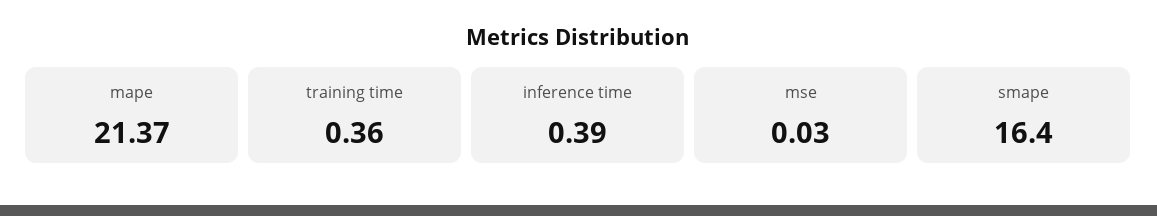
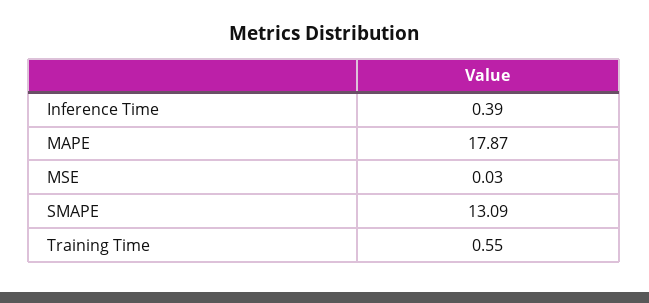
mape: 21.37 -> 17.87
training time: 0.36 -> 0.55
smape: 16.4 -> 13.09

